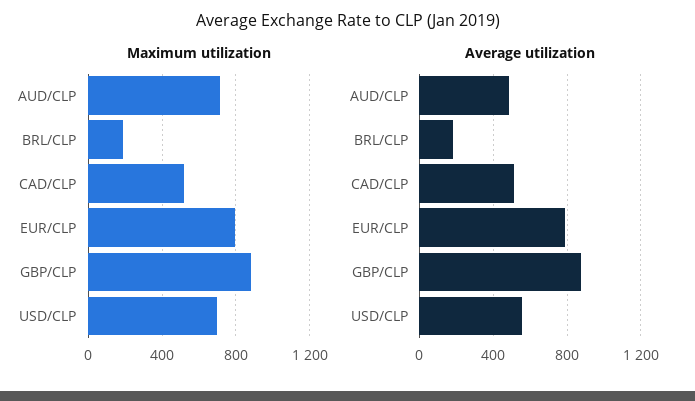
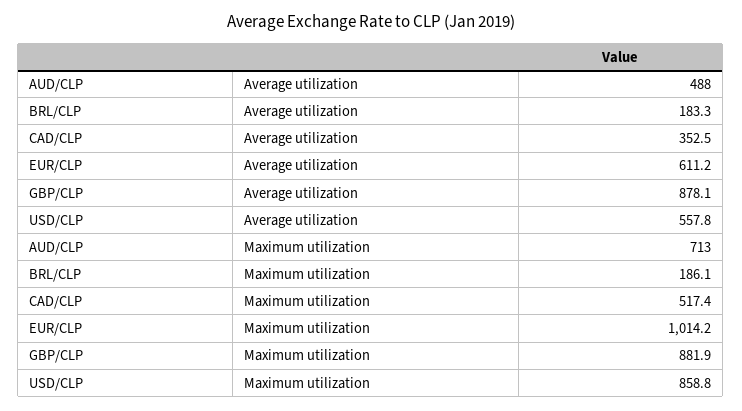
Maximum utilization, EUR/CLP: 800 -> 1014.2
Maximum utilization, USD/CLP: 700 -> 858.8
Average utilization, CAD/CLP: 500 -> 352.5
Average utilization, EUR/CLP: 800 -> 611.2

